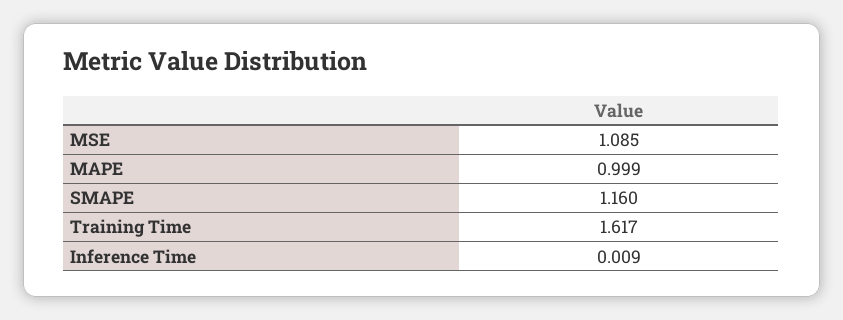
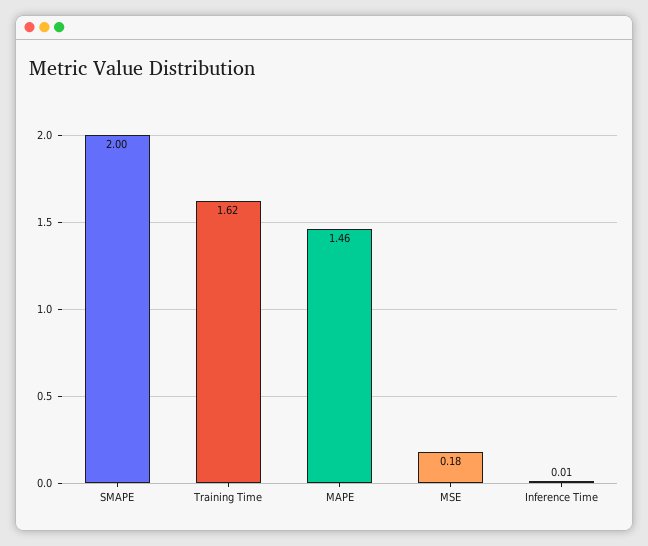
MSE: 1.085 -> 0.18
MAPE: 0.999 -> 1.46
SMAPE: 1.16 -> 2

